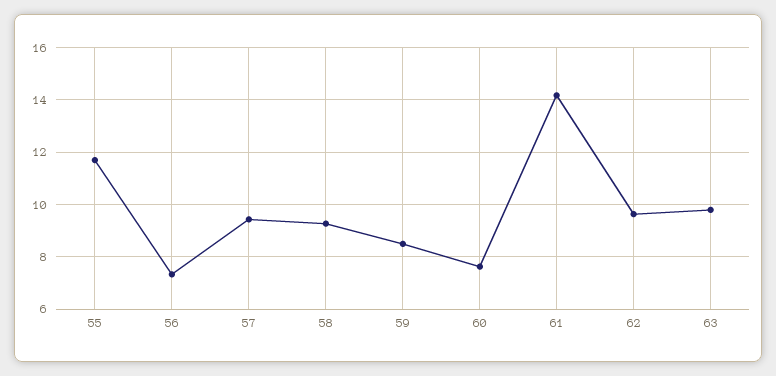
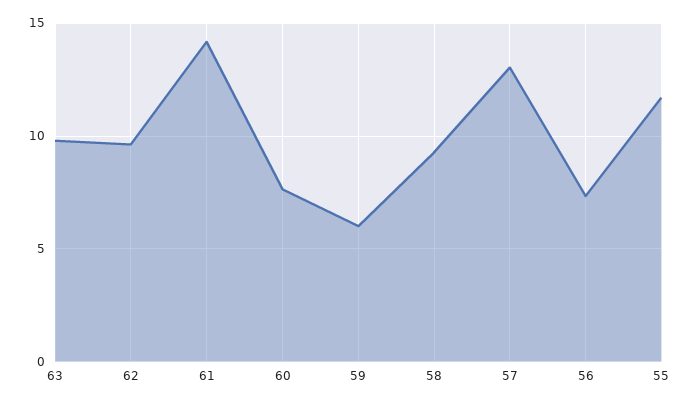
57: 9.5 -> 13
59: 8.5 -> 6

